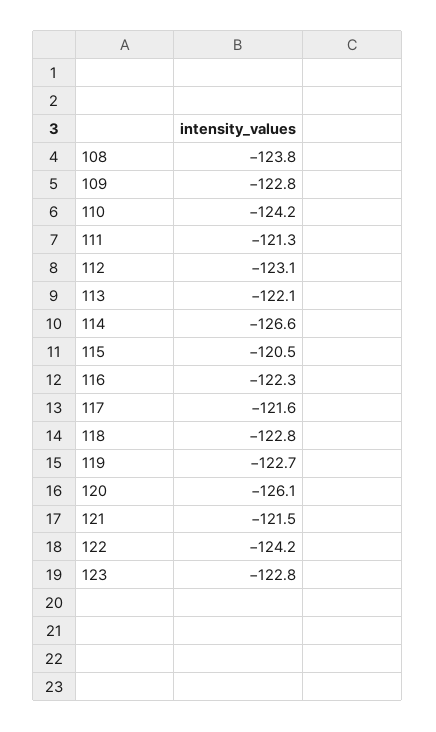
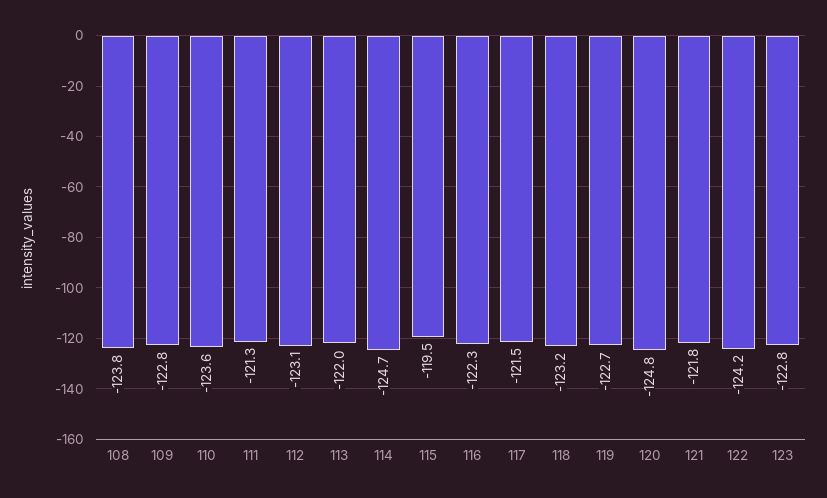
110: -124.2 -> -123.6
113: -122.1 -> -122
114: -126.6 -> -124.7
115: -120.5 -> -119.5
117: -121.6 -> -121.5
118: -122.8 -> -123.2
120: -126.1 -> -124.8
121: -121.5 -> -121.8

